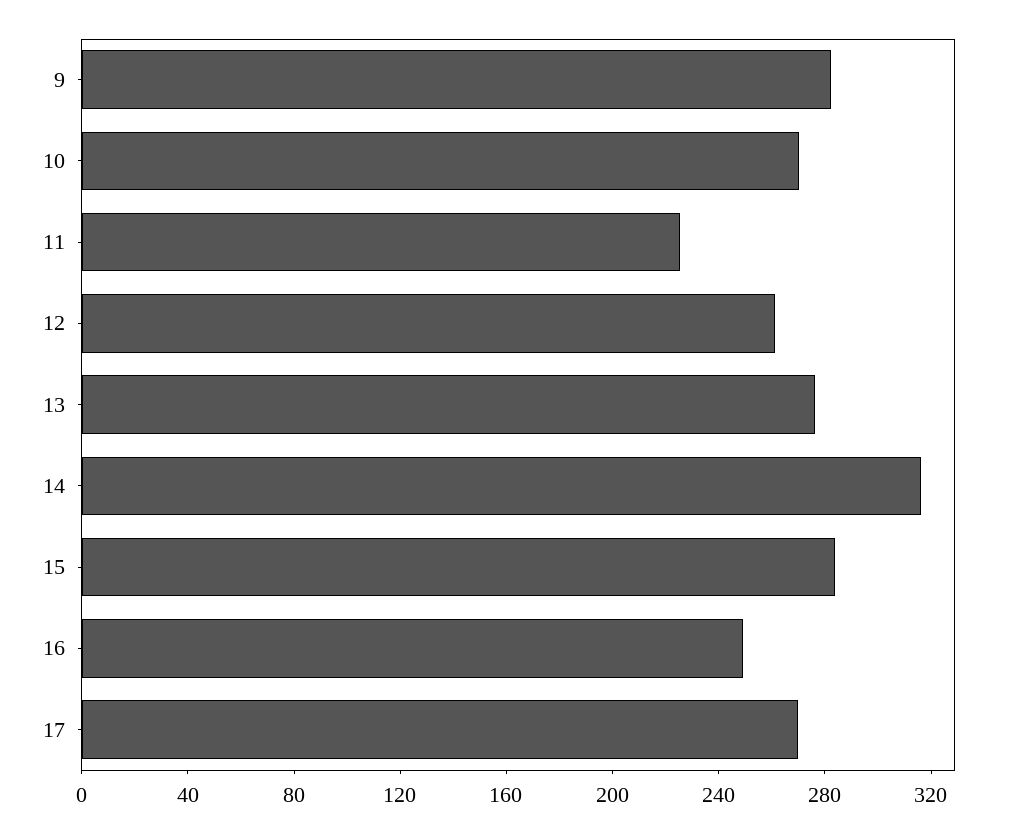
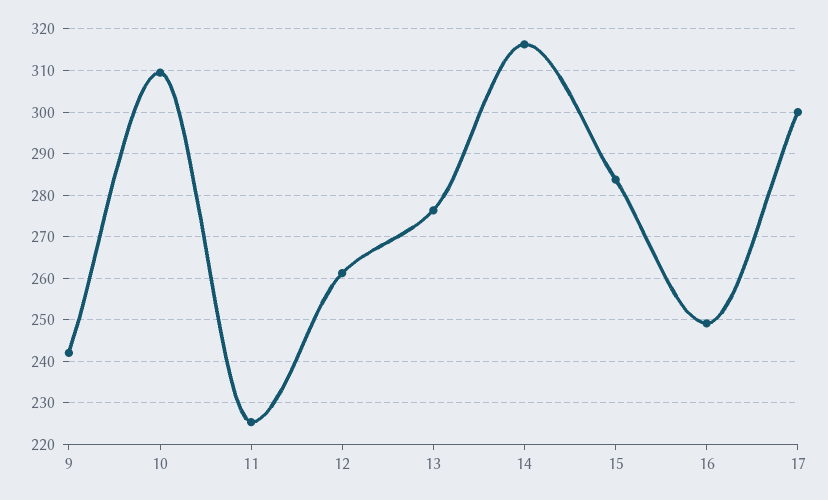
9: 280 -> 242
10: 270 -> 310
17: 270 -> 300

